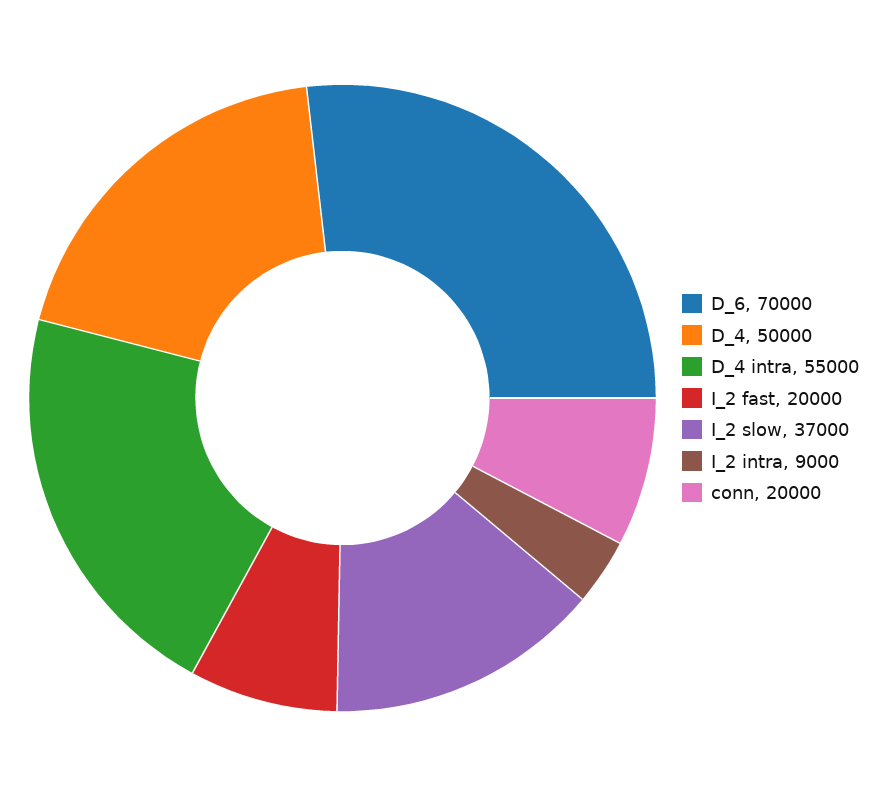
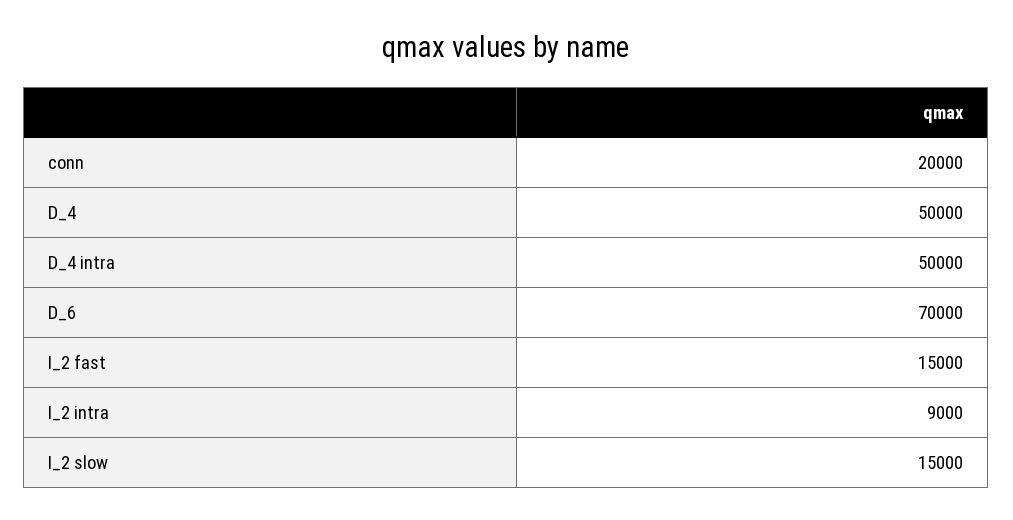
D_4 intra: 55000 -> 50000
I_2 fast: 20000 -> 15000
I_2 slow: 37000 -> 15000

